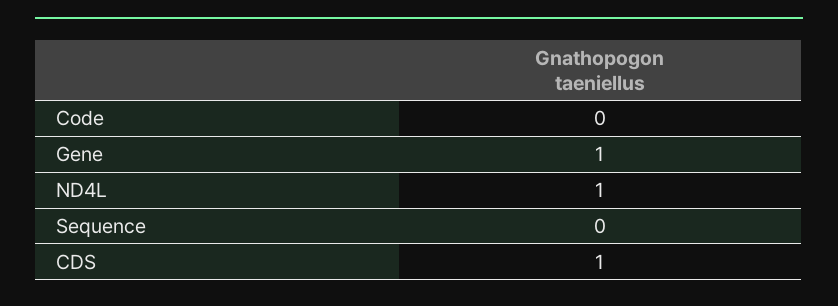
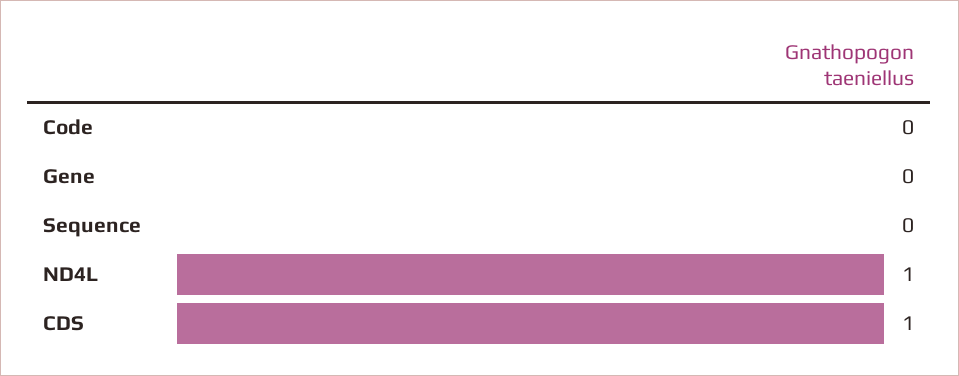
Gene: 1 -> 0

